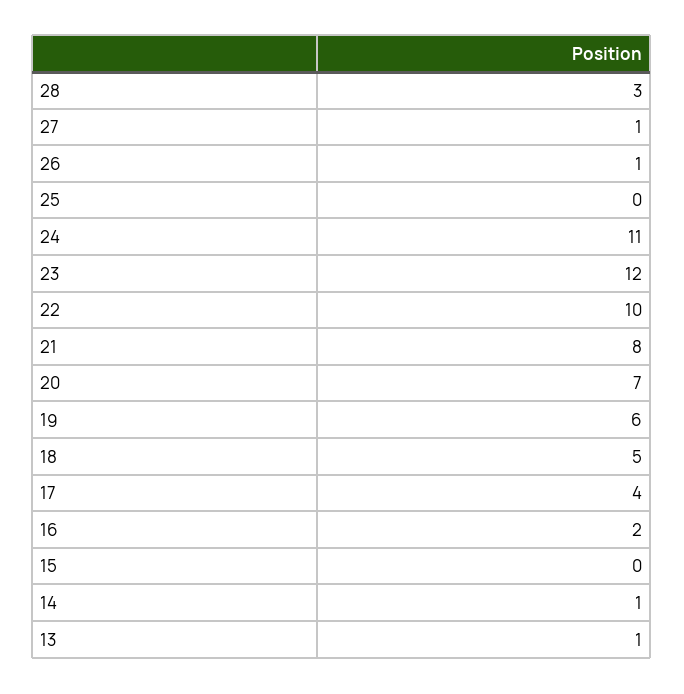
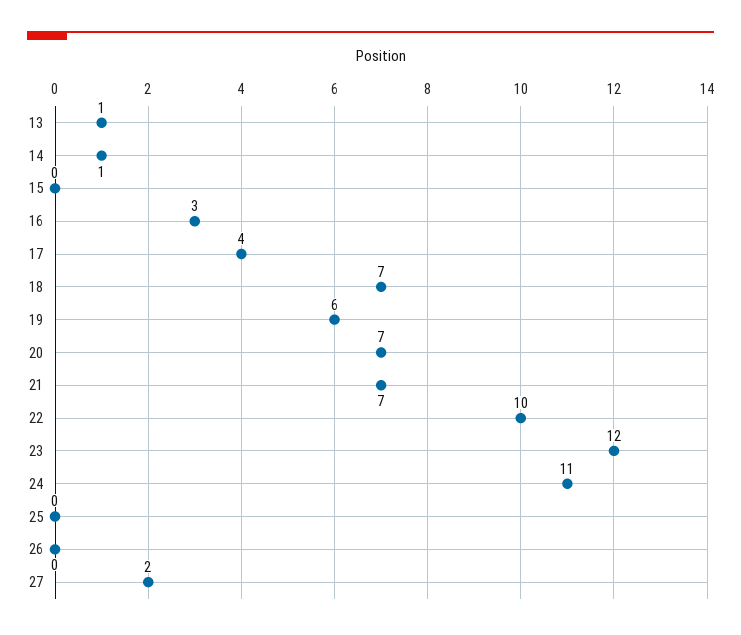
28: 3 -> none
27: 1 -> 2
26: 1 -> 0
21: 8 -> 7
18: 5 -> 7
16: 2 -> 3

